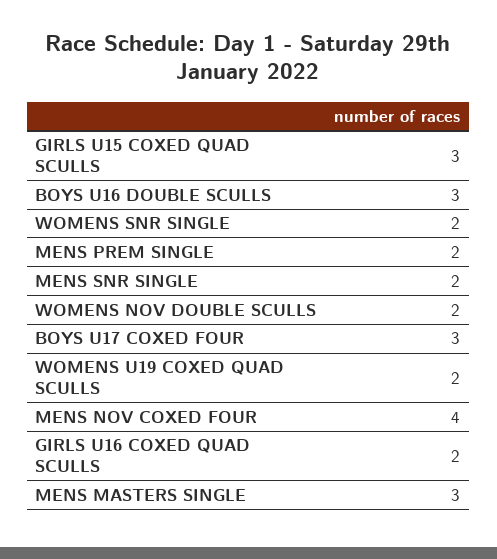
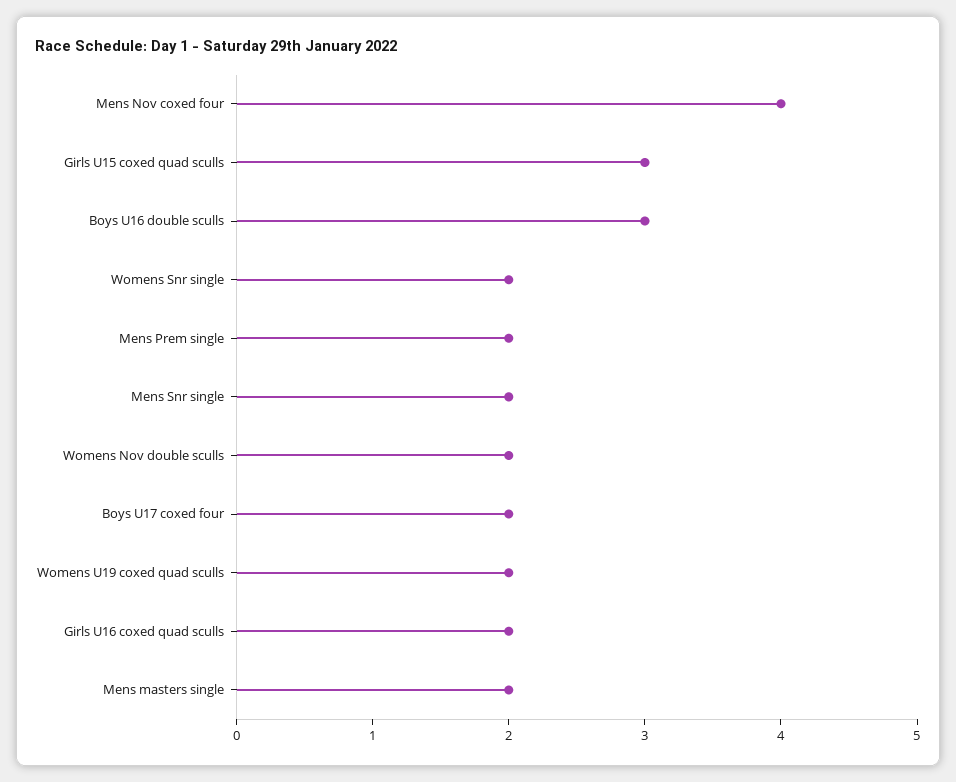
BOYS U17 COXED FOUR: 3 -> 2
MENS MASTERS SINGLE: 3 -> 2

